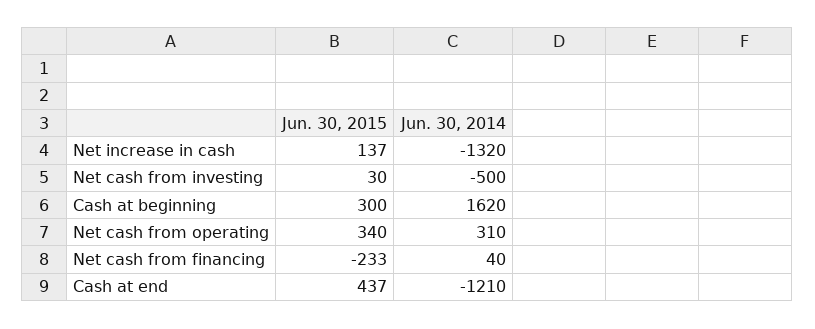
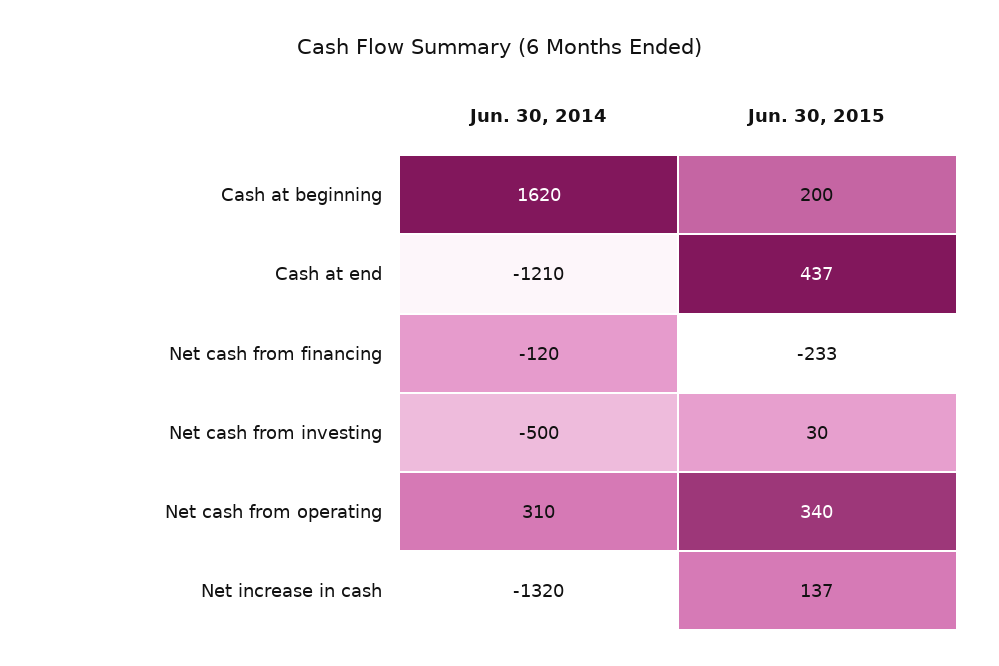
Jun. 30, 2015, Cash at beginning: 300 -> 200
Jun. 30, 2014, Net cash from financing: 40 -> -120

